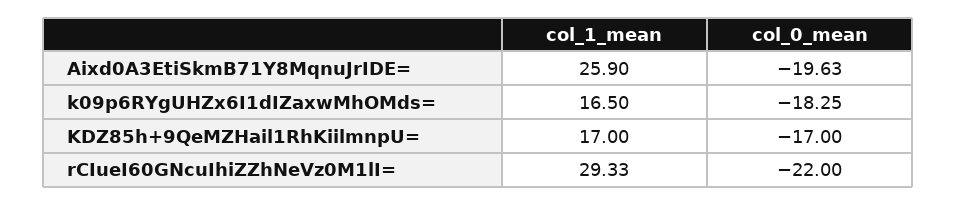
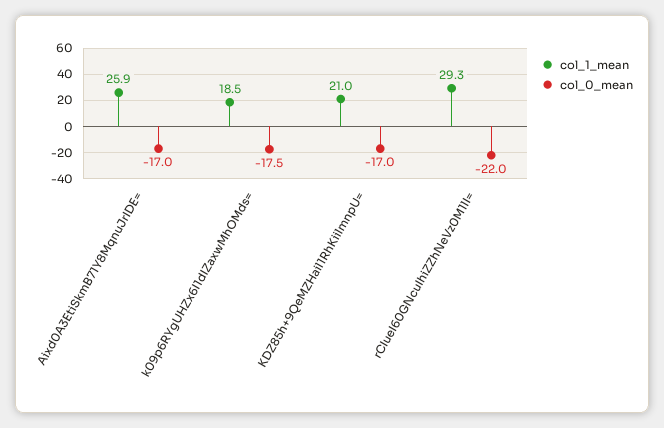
col_0_mean, Aixd0A3EtiSkmB71Y8MqnuJrIDE=: -19.63 -> -17
col_1_mean, k09p6RYgUHZx6I1dIZaxwMhOMds=: 16.5 -> 18.5
col_0_mean, k09p6RYgUHZx6I1dIZaxwMhOMds=: -18.25 -> -17.5
col_1_mean, KDZ85h+9QeMZHail1RhKiilmnpU=: 17 -> 21

